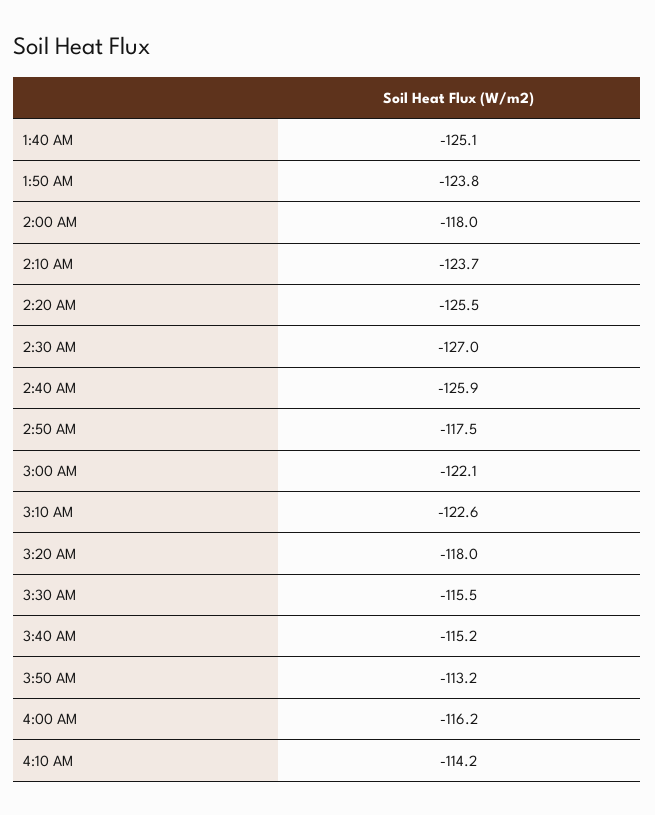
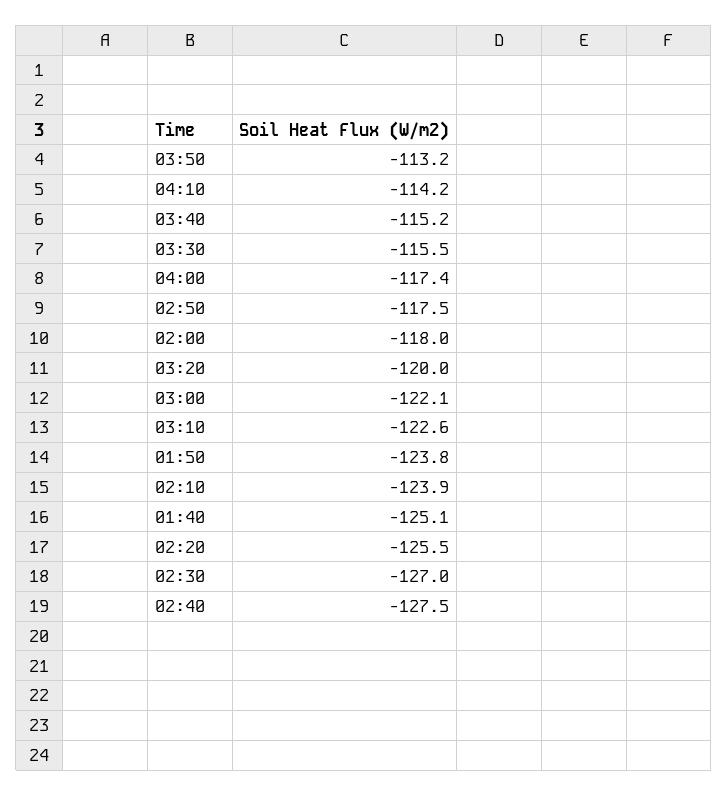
2:10 AM: -123.7 -> -123.9
2:40 AM: -125.9 -> -127.5
3:20 AM: -118 -> -120
4:00 AM: -116.2 -> -117.4

